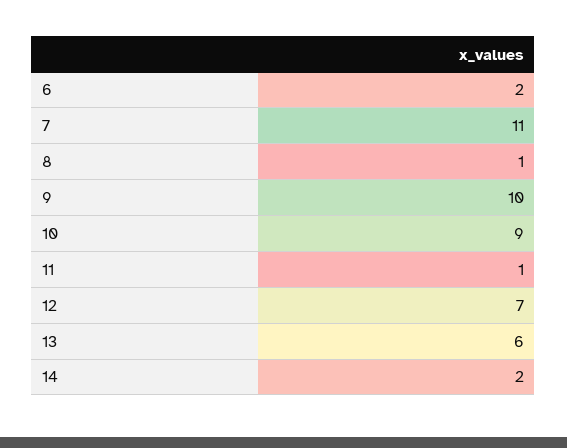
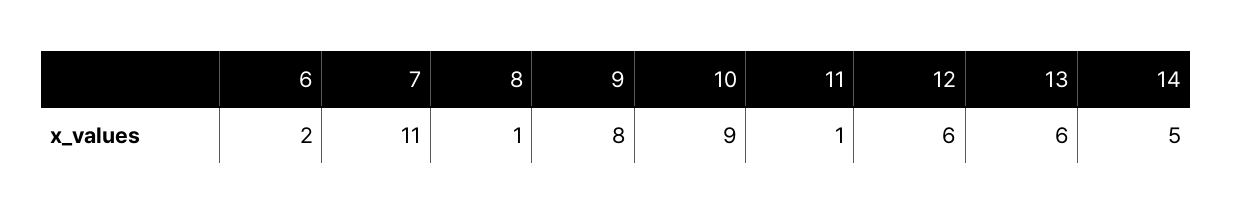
9: 10 -> 8
12: 7 -> 6
14: 2 -> 5

